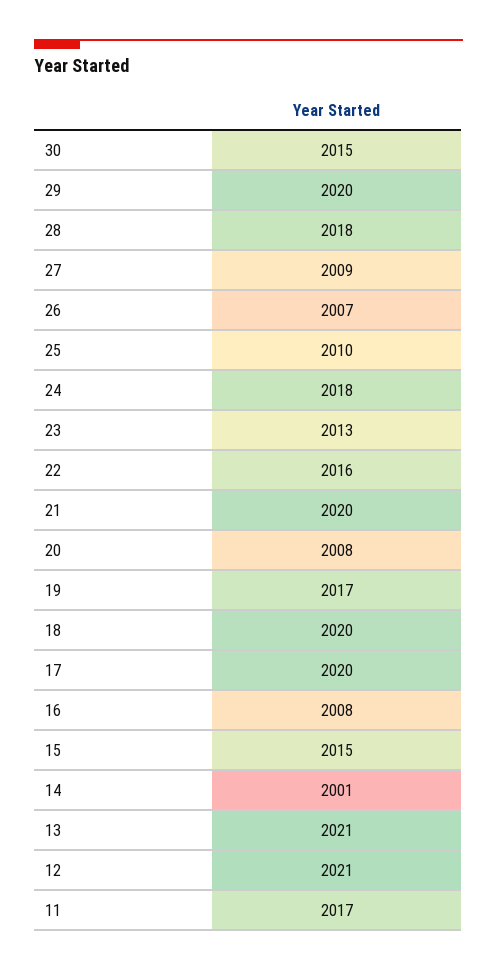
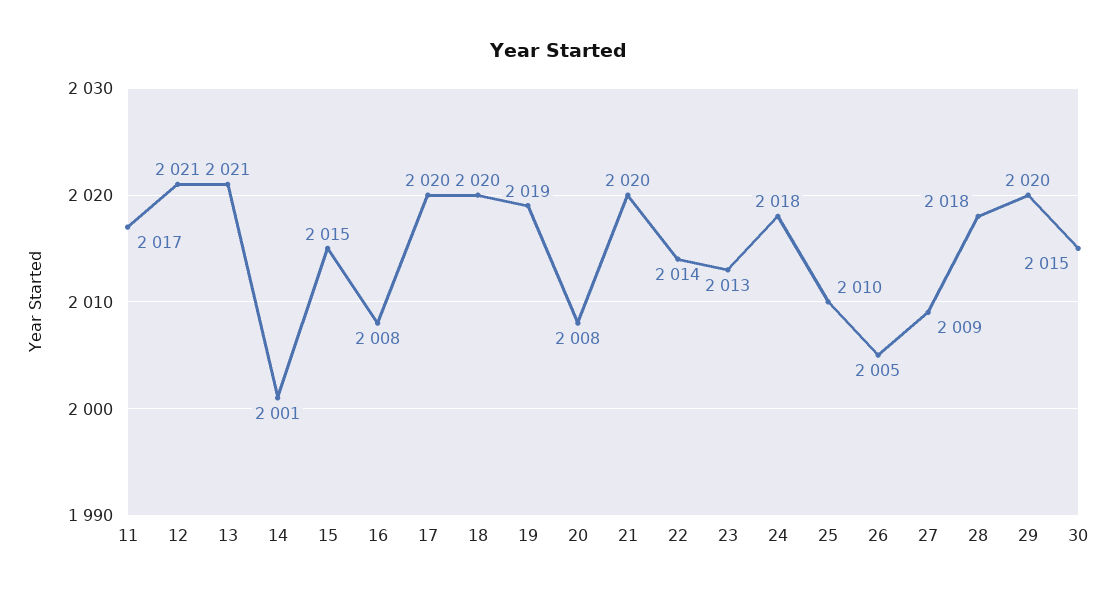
26: 2007 -> 2005
22: 2016 -> 2014
19: 2017 -> 2019

